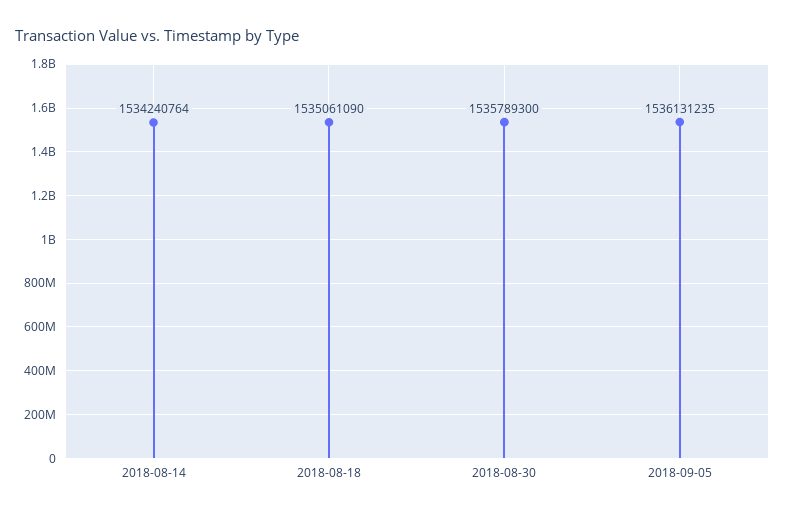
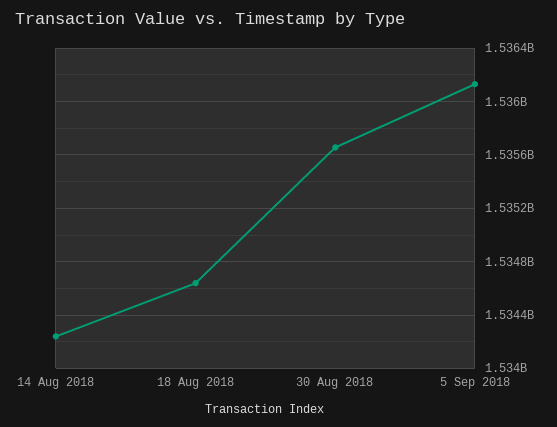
2018-08-18: 1535061090 -> 1534650000
2018-08-30: 1535789300 -> 1535650000

